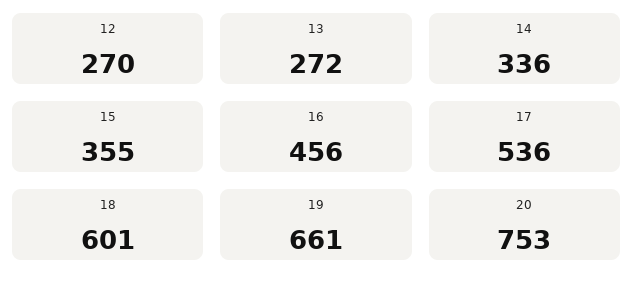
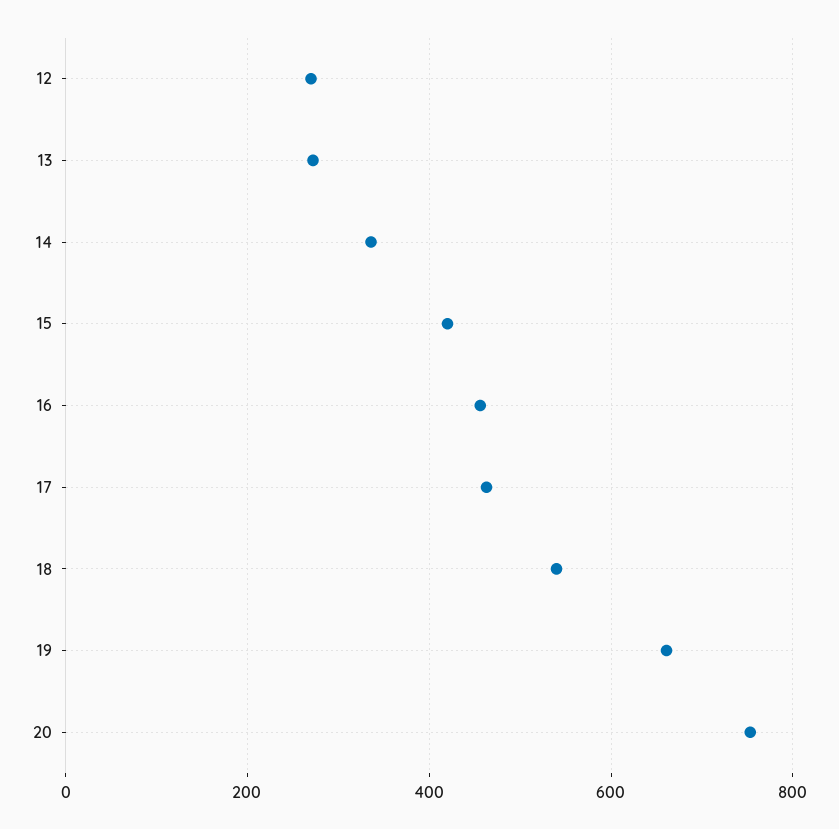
15: 355 -> 420
17: 536 -> 460
18: 601 -> 540

